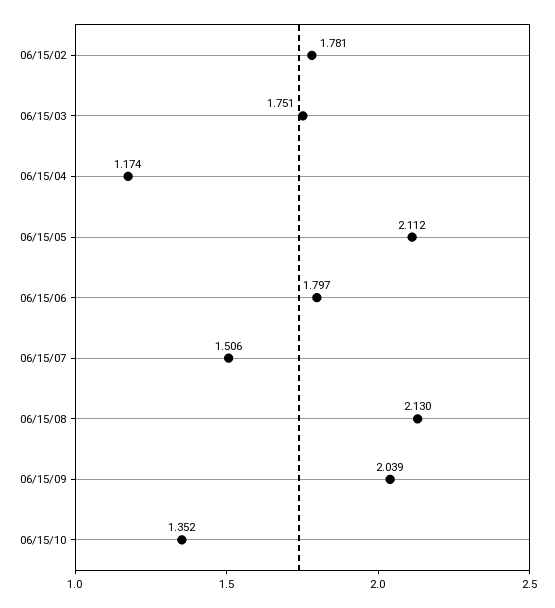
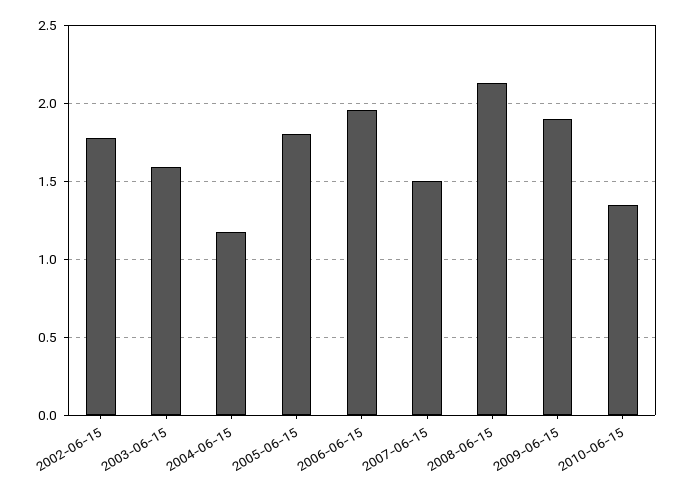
06/15/03: 1.751 -> 1.6
06/15/05: 2.112 -> 1.8
06/15/06: 1.797 -> 1.95
06/15/09: 2.039 -> 1.9

